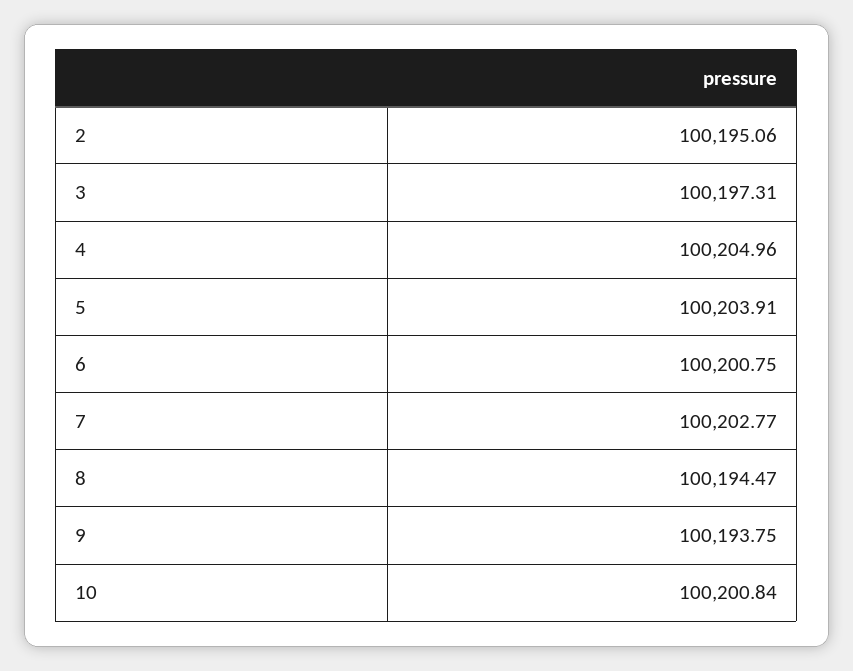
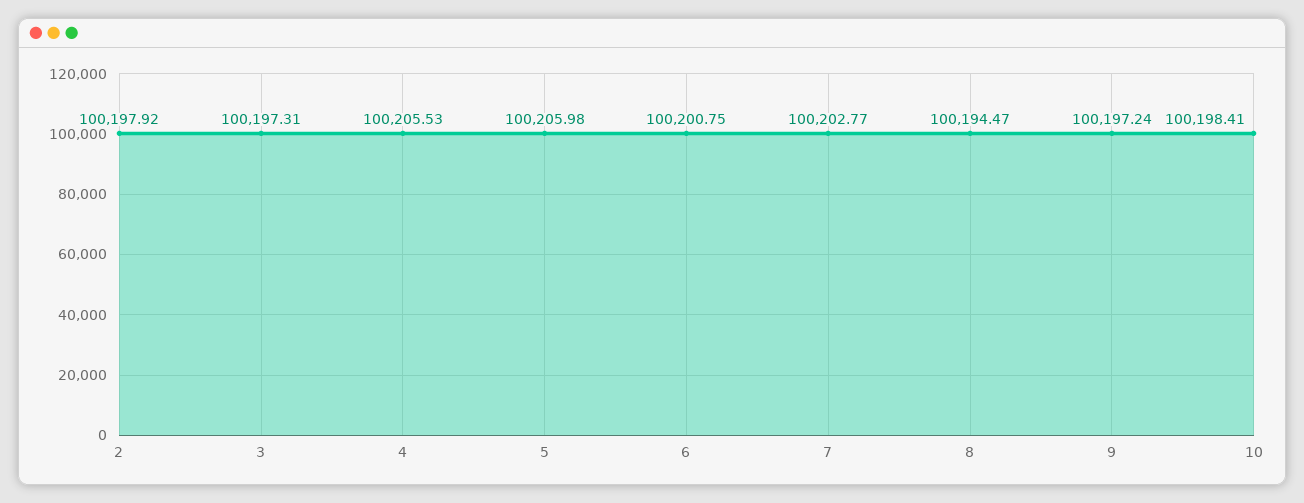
2: 100195.06 -> 100197.92
4: 100204.96 -> 100205.53
5: 100203.91 -> 100205.98
9: 100193.75 -> 100197.24
10: 100200.84 -> 100198.41

